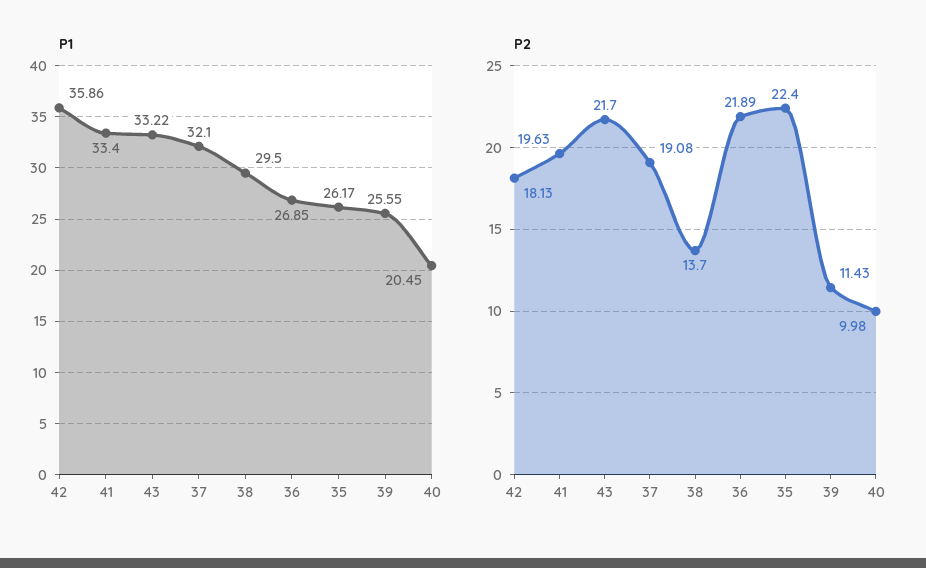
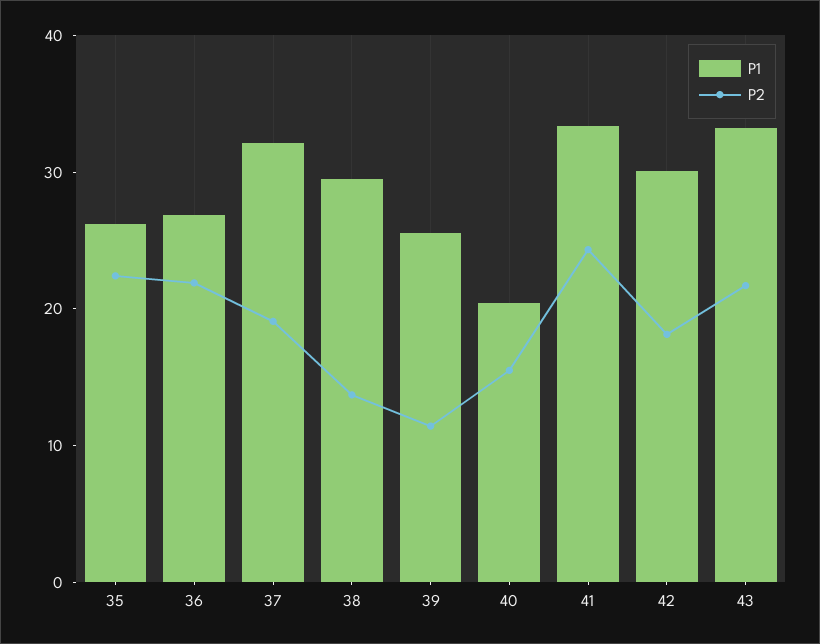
P1, 42: 35.86 -> 30
P2, 41: 19.63 -> 24
P2, 40: 9.98 -> 16

